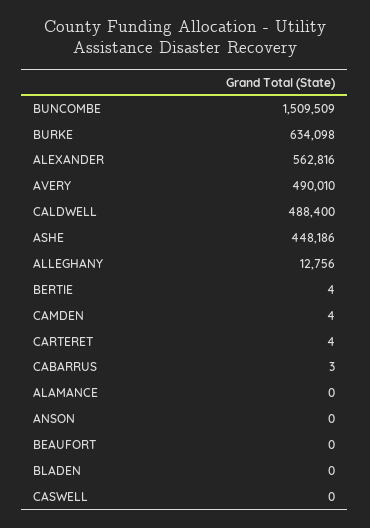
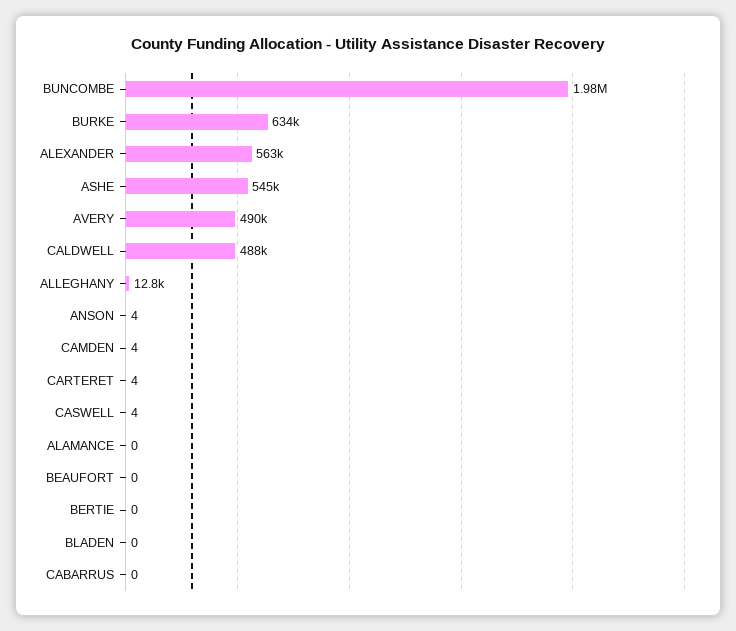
BUNCOMBE: 1509509 -> 1980000
ASHE: 448186 -> 545000
BERTIE: 4 -> 0
CABARRUS: 3 -> 0
ANSON: 0 -> 4
CASWELL: 0 -> 4

